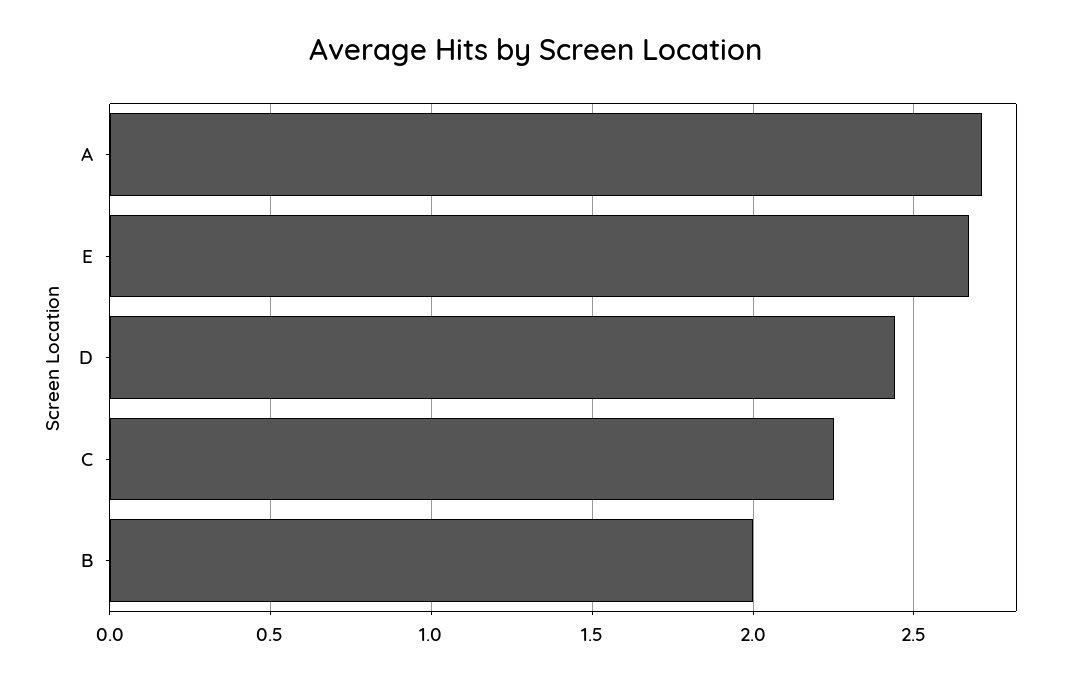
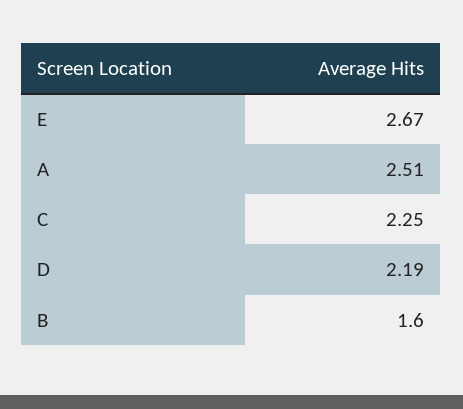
A: 2.7 -> 2.51
D: 2.45 -> 2.19
B: 2 -> 1.6

